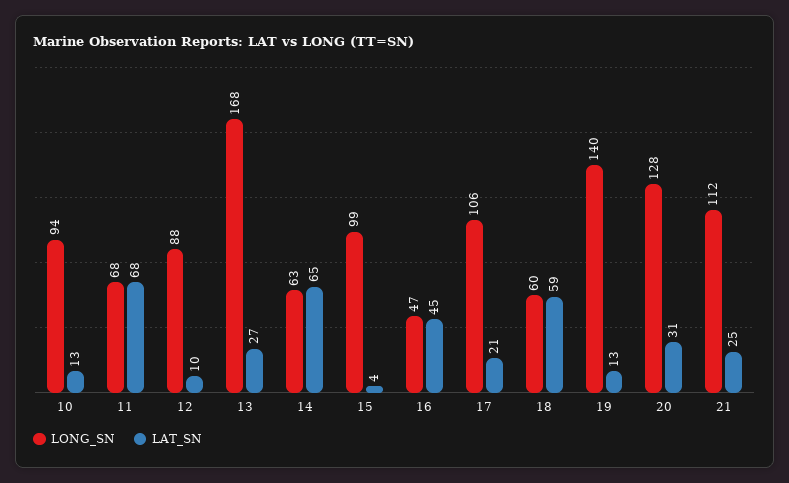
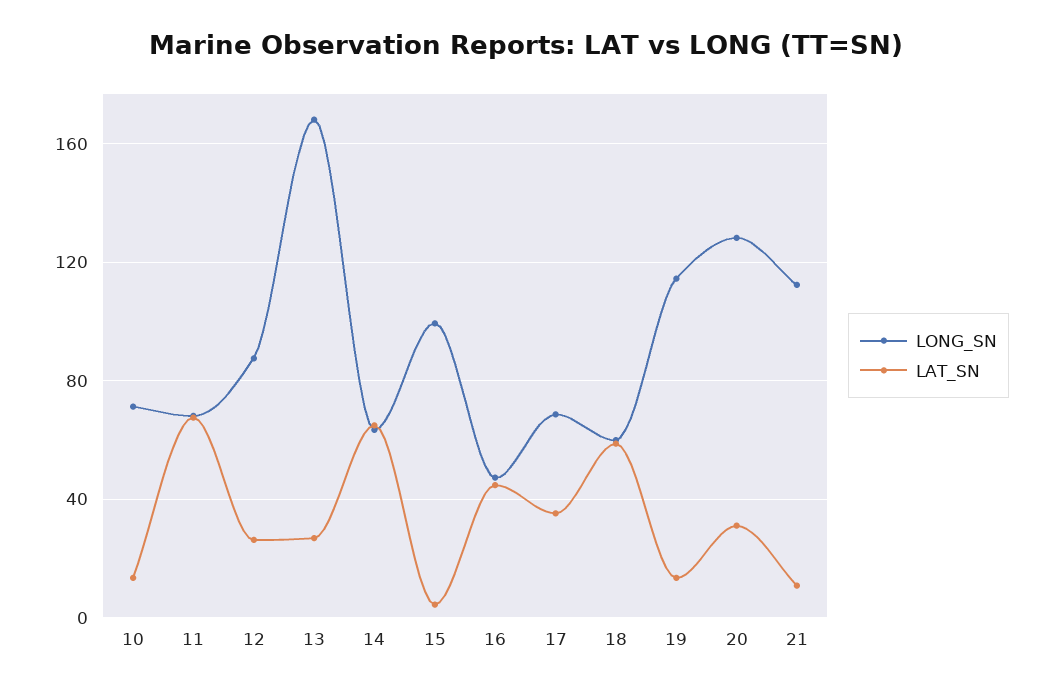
LONG_SN, 10: 94 -> 70
LAT_SN, 12: 10 -> 25
LONG_SN, 17: 106 -> 70
LAT_SN, 17: 21 -> 35
LONG_SN, 19: 140 -> 115
LAT_SN, 21: 25 -> 10

